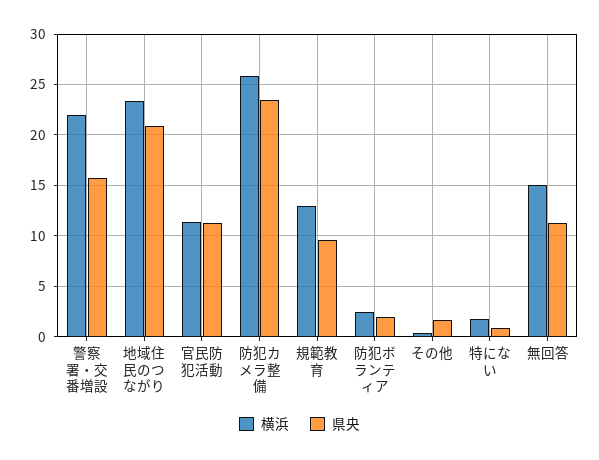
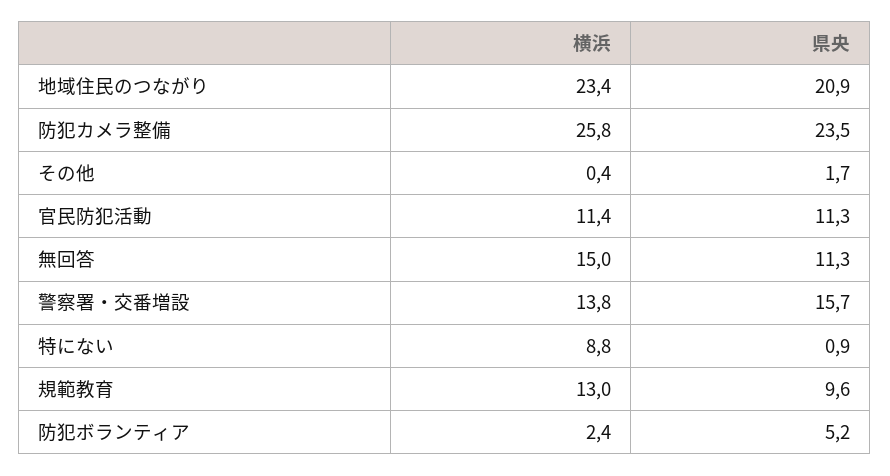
横浜, 警察署・交番増設: 22 -> 13.8
県央, 防犯ボランティア: 2 -> 5.2
横浜, 特にない: 2 -> 8.8

